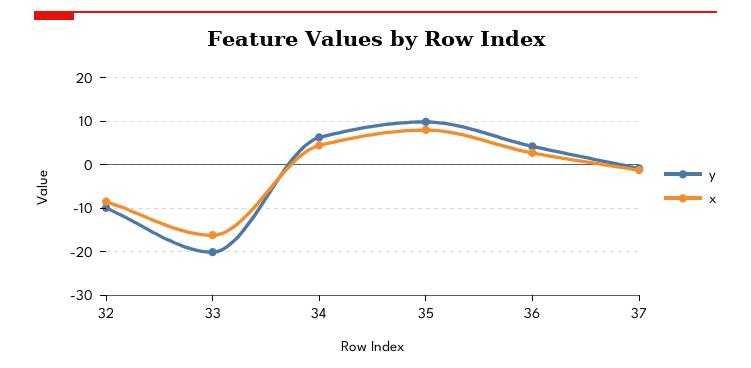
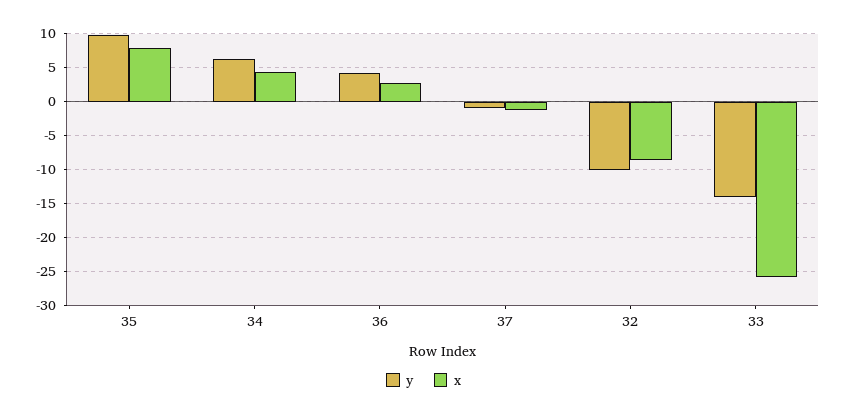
y, 33: -20 -> -14
x, 33: -16 -> -26

